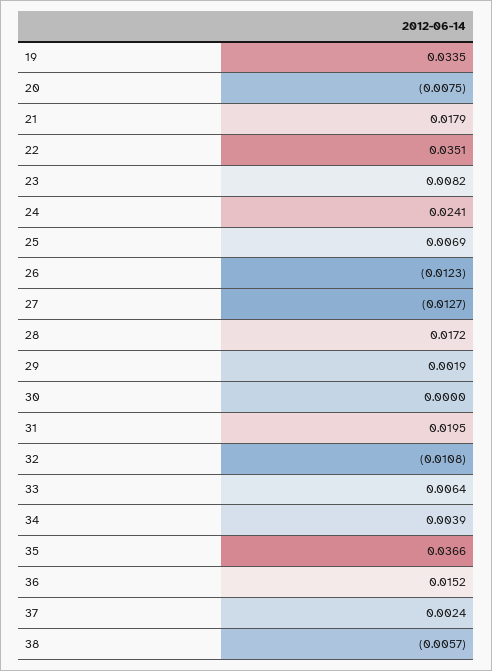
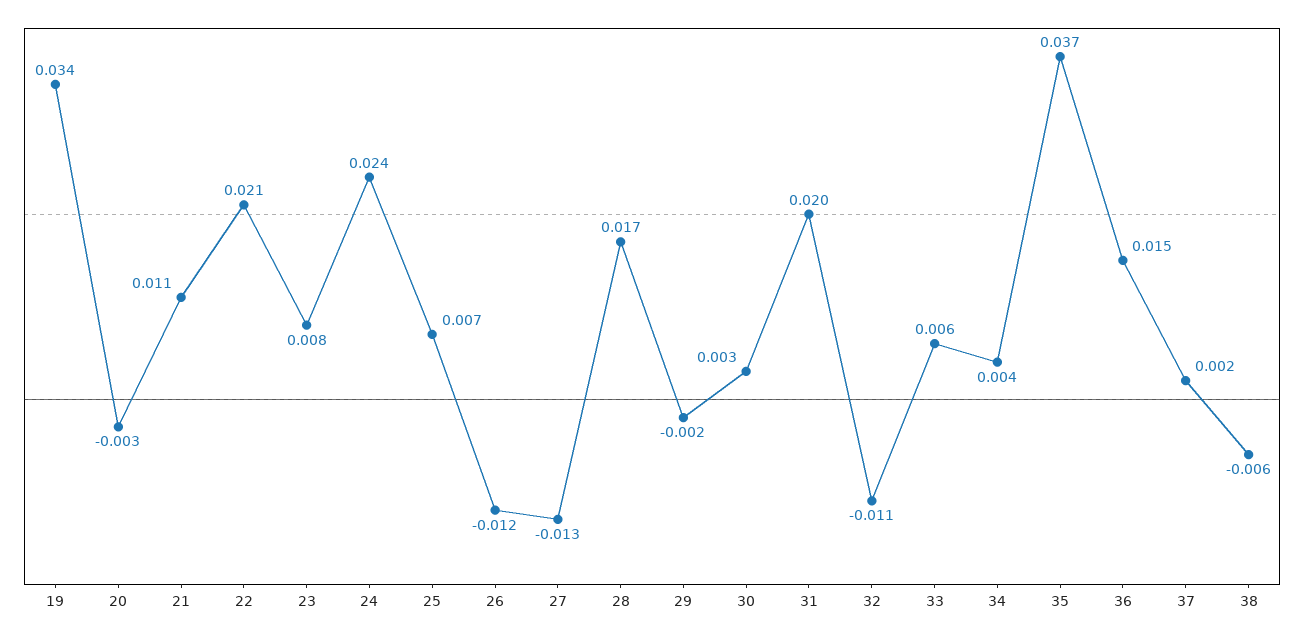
20: -0.0075 -> -0.003
21: 0.0179 -> 0.011
22: 0.0351 -> 0.021
29: 0.0019 -> -0.002
30: 0 -> 0.003

